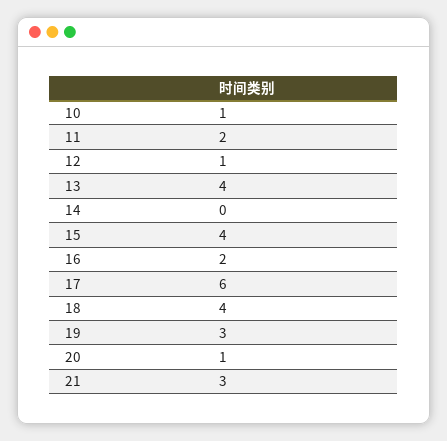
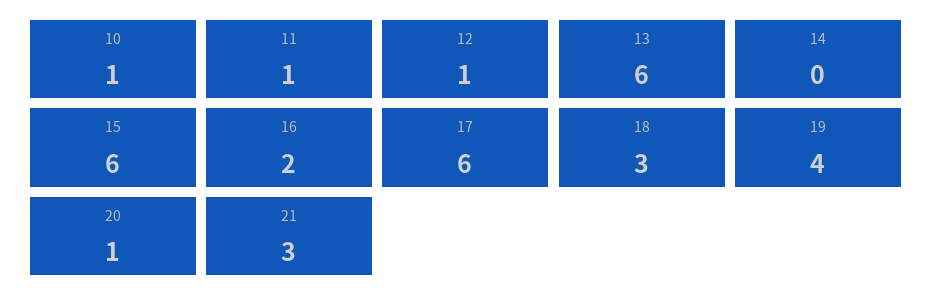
11: 2 -> 1
13: 4 -> 6
15: 4 -> 6
18: 4 -> 3
19: 3 -> 4

